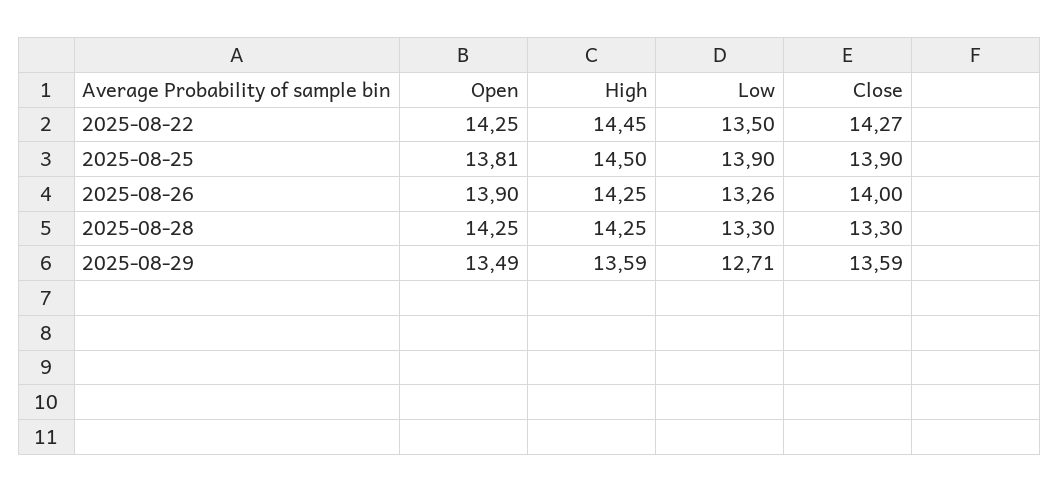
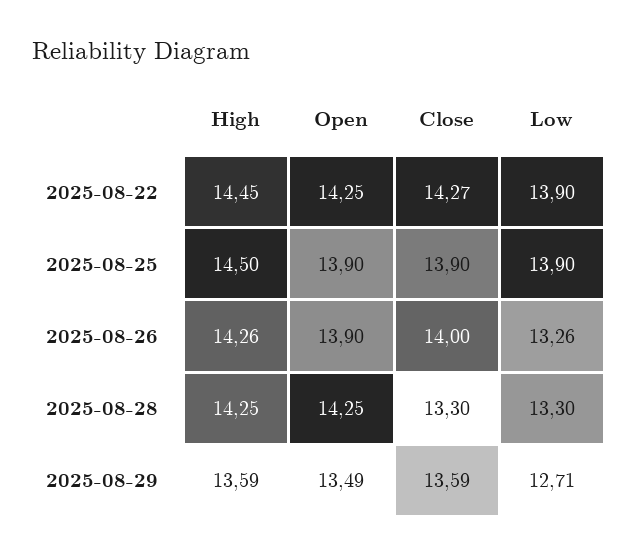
Low, 2025-08-22: 13.5 -> 13.9
Open, 2025-08-25: 13.81 -> 13.9
High, 2025-08-26: 14.25 -> 14.26

